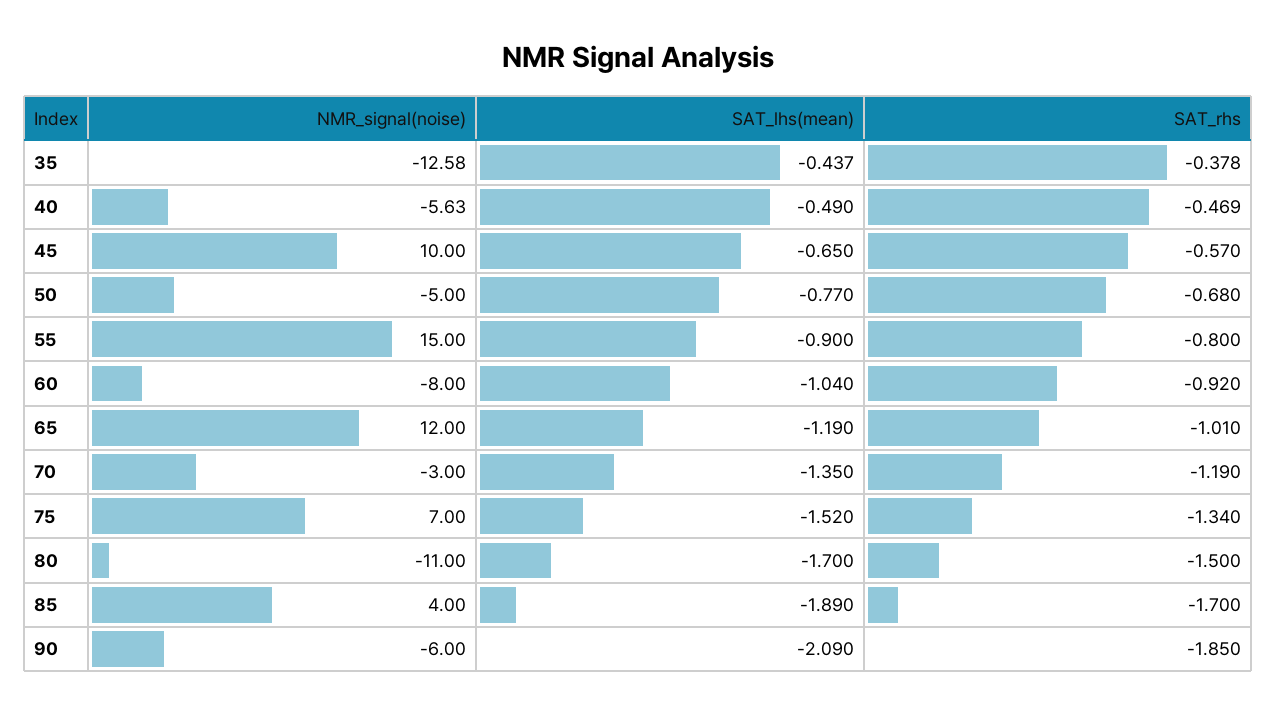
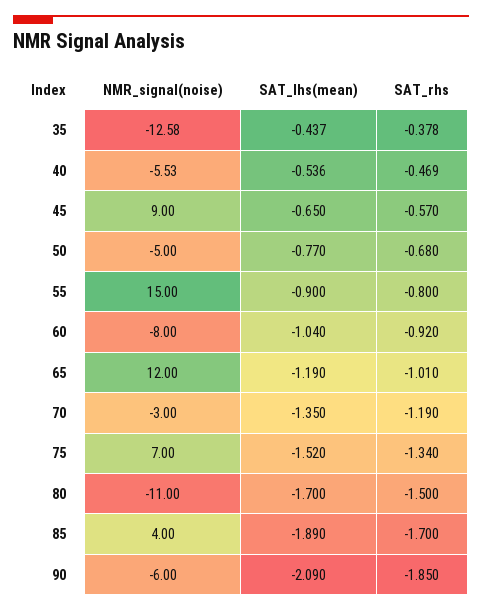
NMR_signal(noise), 40: -5.63 -> -5.53
SAT_lhs(mean), 40: -0.49 -> -0.536
NMR_signal(noise), 45: 10 -> 9

